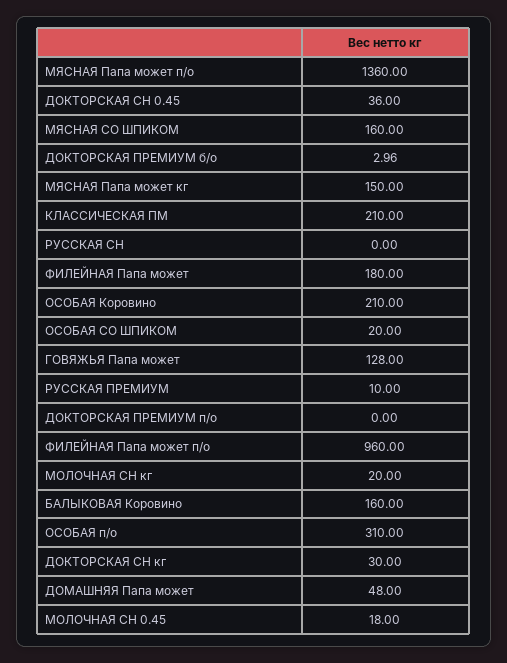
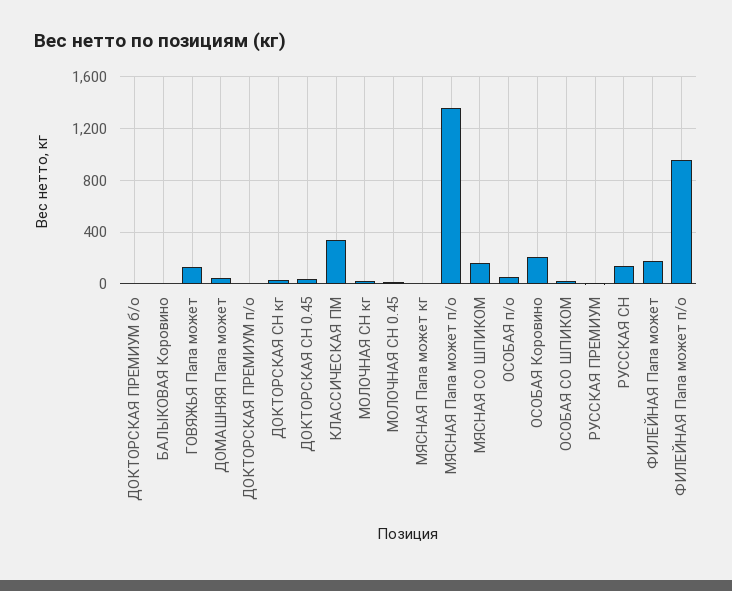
МЯСНАЯ Папа может кг: 150 -> 0
КЛАССИЧЕСКАЯ ПМ: 210 -> 350
РУССКАЯ СН: 0 -> 150
БАЛЫКОВАЯ Коровино: 160 -> 0
ОСОБАЯ п/о: 310 -> 50

